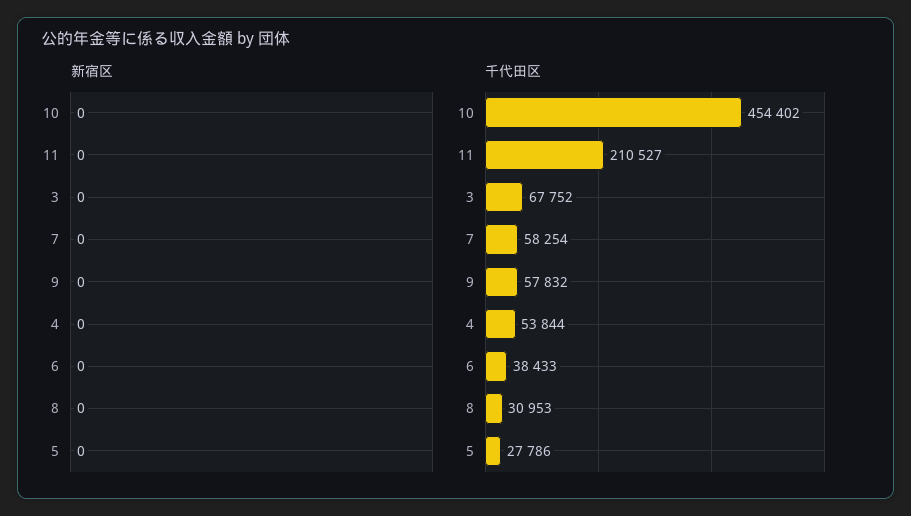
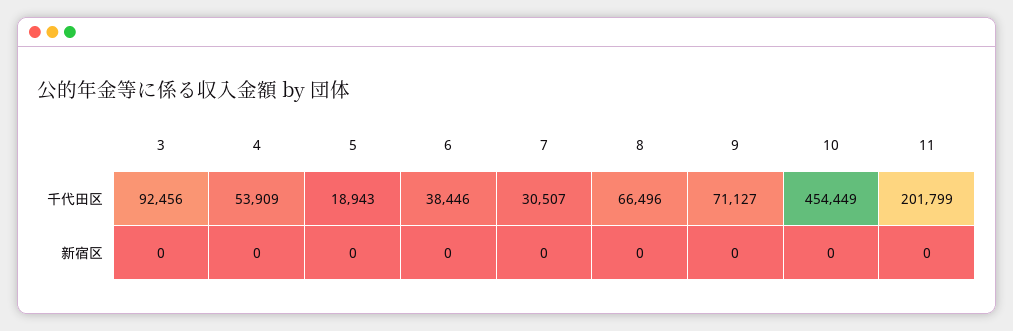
千代田区, 10: 454402 -> 454449
千代田区, 11: 210527 -> 201799
千代田区, 3: 67752 -> 92456
千代田区, 7: 58254 -> 30507
千代田区, 9: 57832 -> 71127
千代田区, 4: 53844 -> 53909
千代田区, 6: 38433 -> 38446
千代田区, 8: 30953 -> 66496
千代田区, 5: 27786 -> 18943

